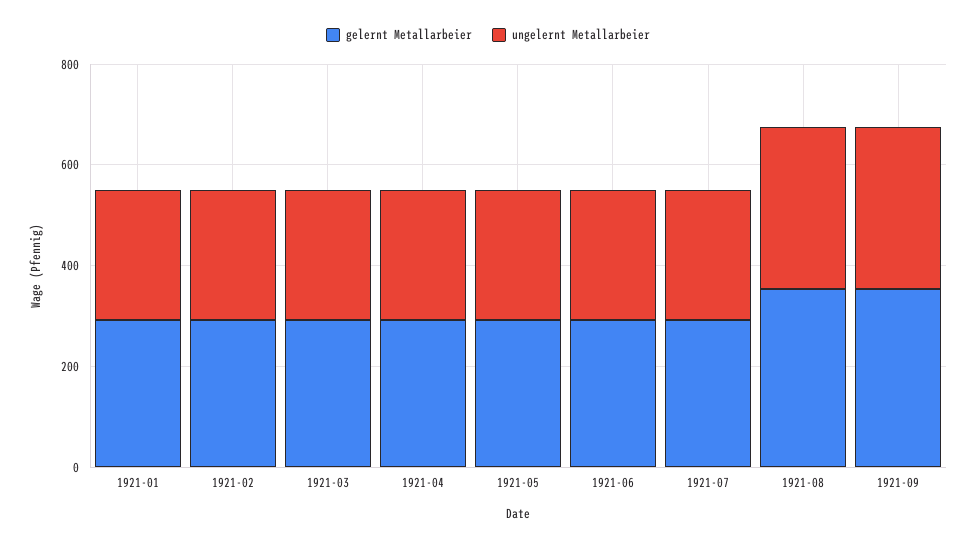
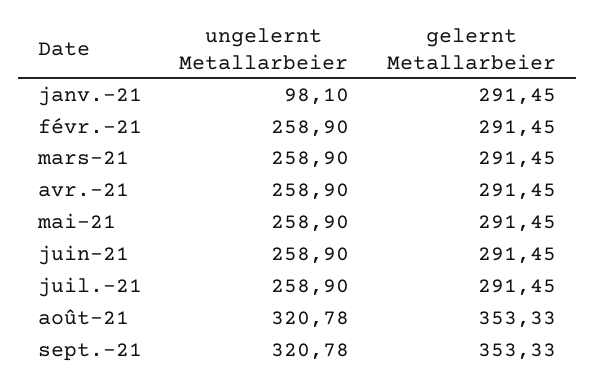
ungelernt Metallarbeier, 1921-01: 250 -> 98.1

